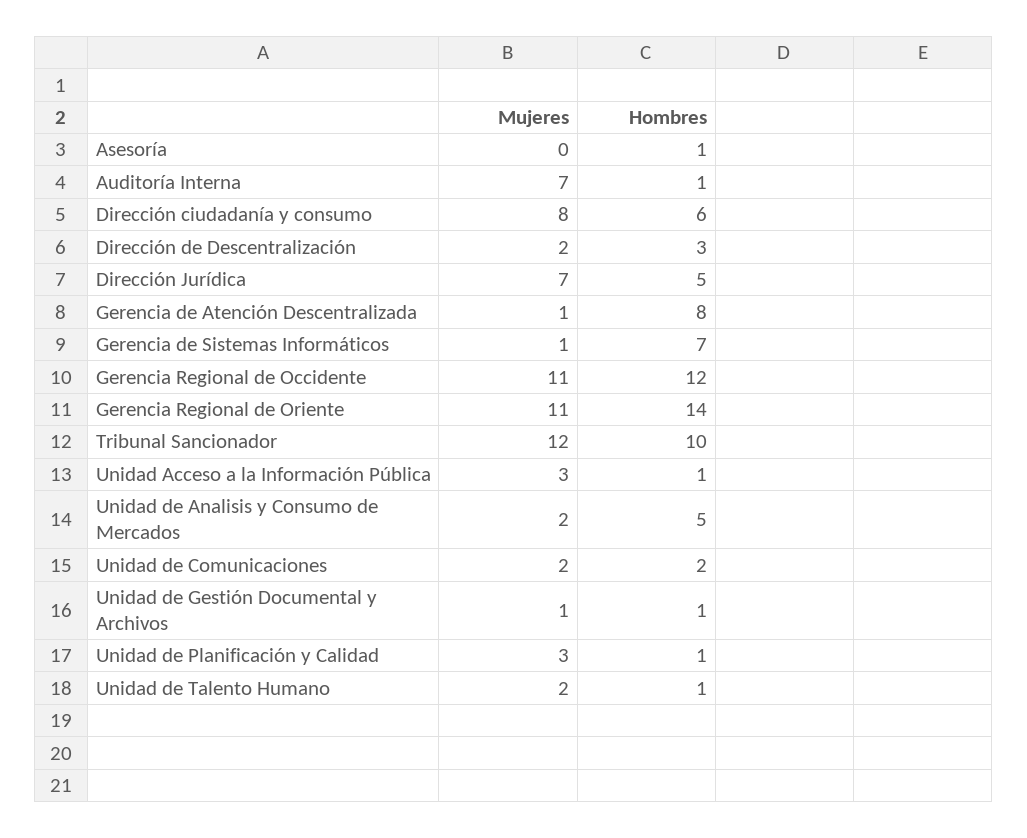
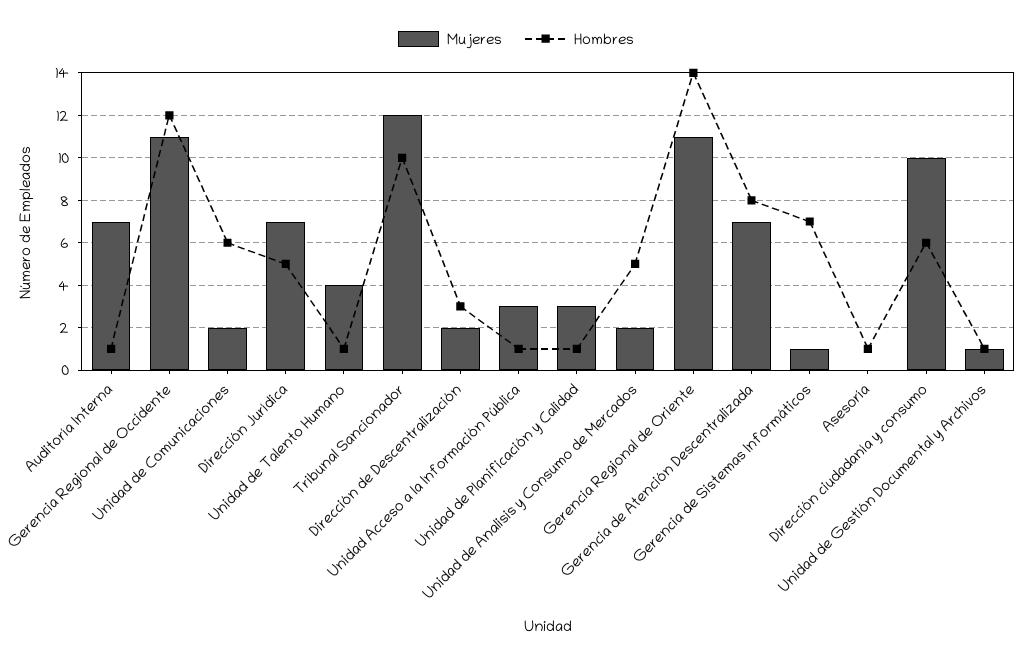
Mujeres, Dirección ciudadanía y consumo: 8 -> 10
Mujeres, Gerencia de Atención Descentralizada: 1 -> 7
Hombres, Unidad de Comunicaciones: 2 -> 6
Mujeres, Unidad de Talento Humano: 2 -> 4

